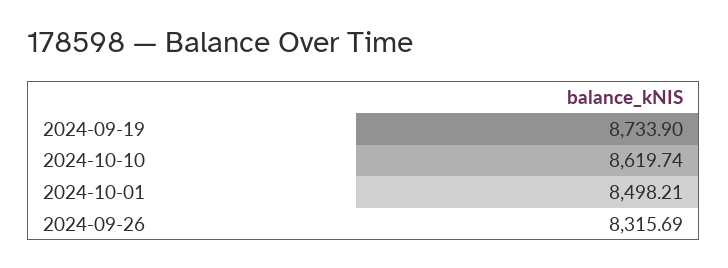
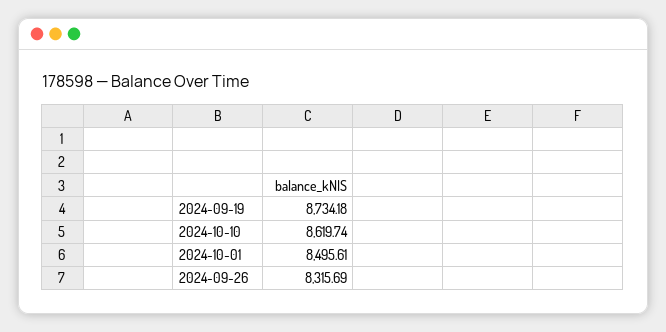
2024-09-19: 8733.9 -> 8734.18
2024-10-01: 8498.21 -> 8495.61

